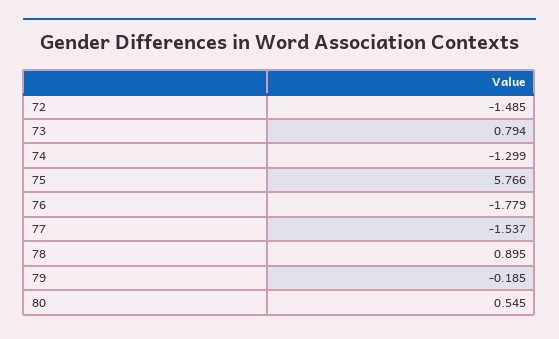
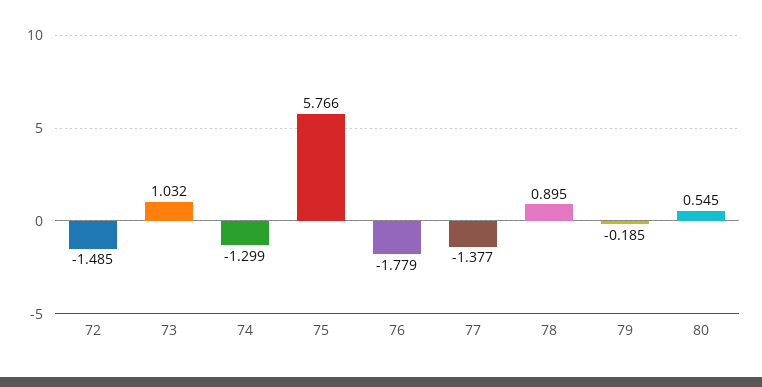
73: 0.794 -> 1.032
77: -1.537 -> -1.377

